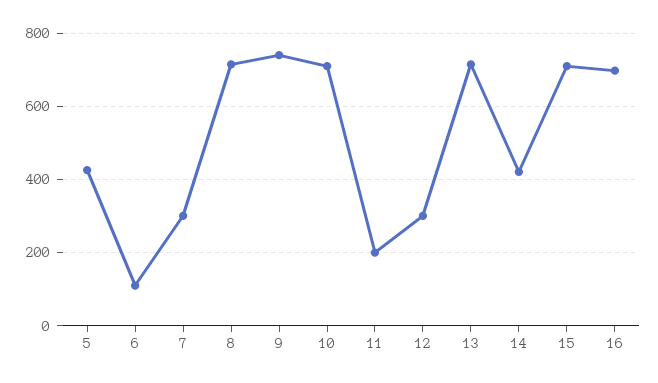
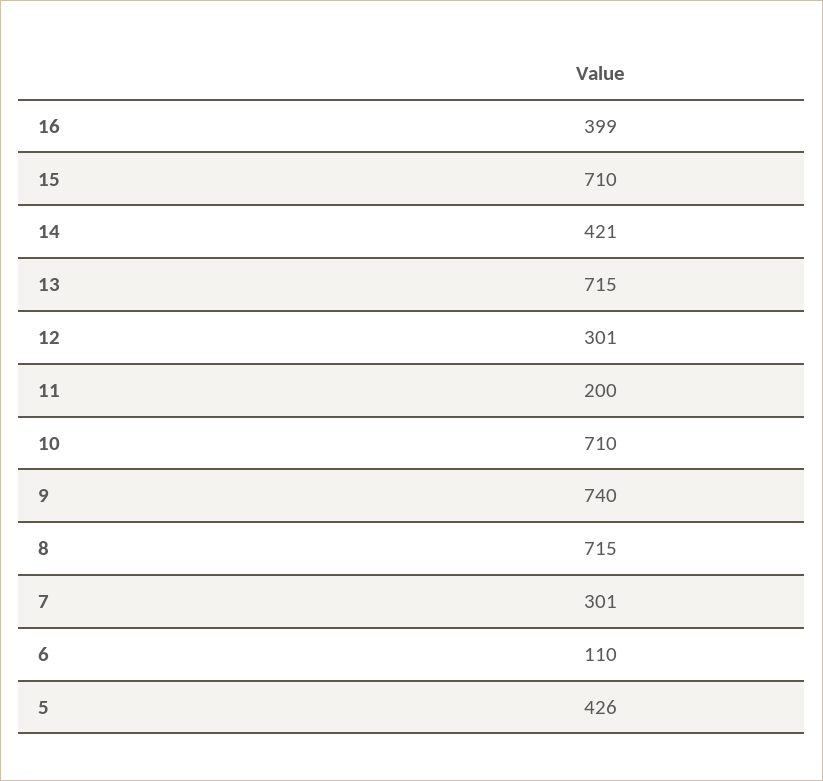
16: 700 -> 399

